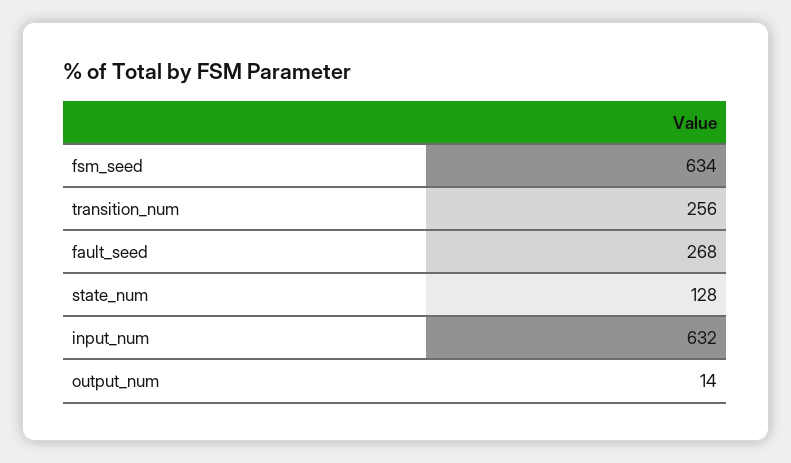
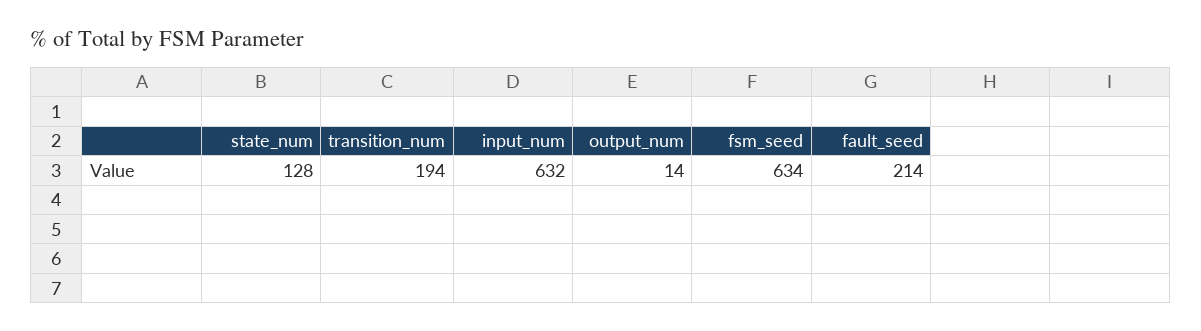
transition_num: 256 -> 194
fault_seed: 268 -> 214

